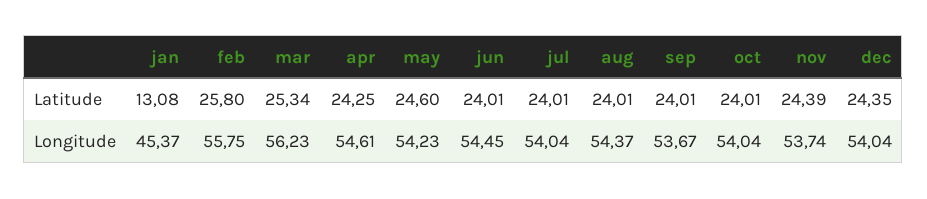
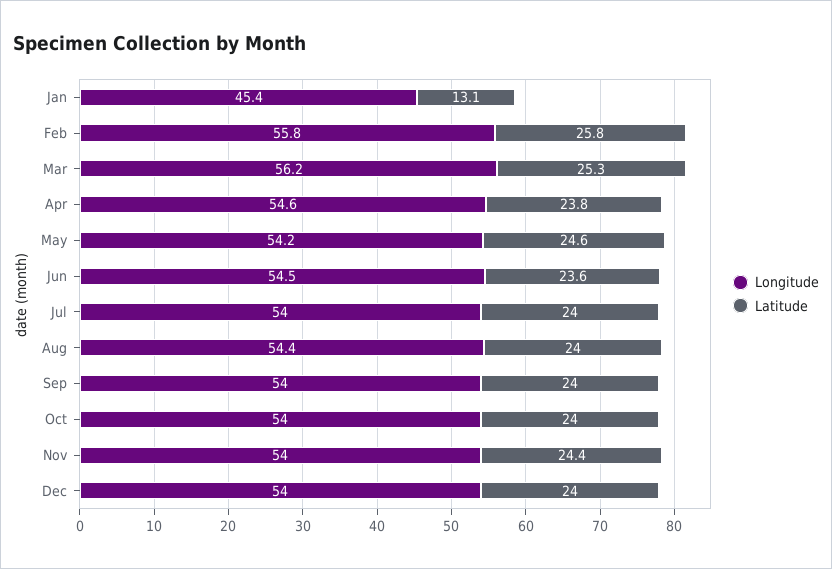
Latitude, apr: 24.25 -> 23.8
Latitude, jun: 24.01 -> 23.6
Latitude, dec: 24.35 -> 24
Longitude, sep: 53.67 -> 54
Longitude, nov: 53.74 -> 54

